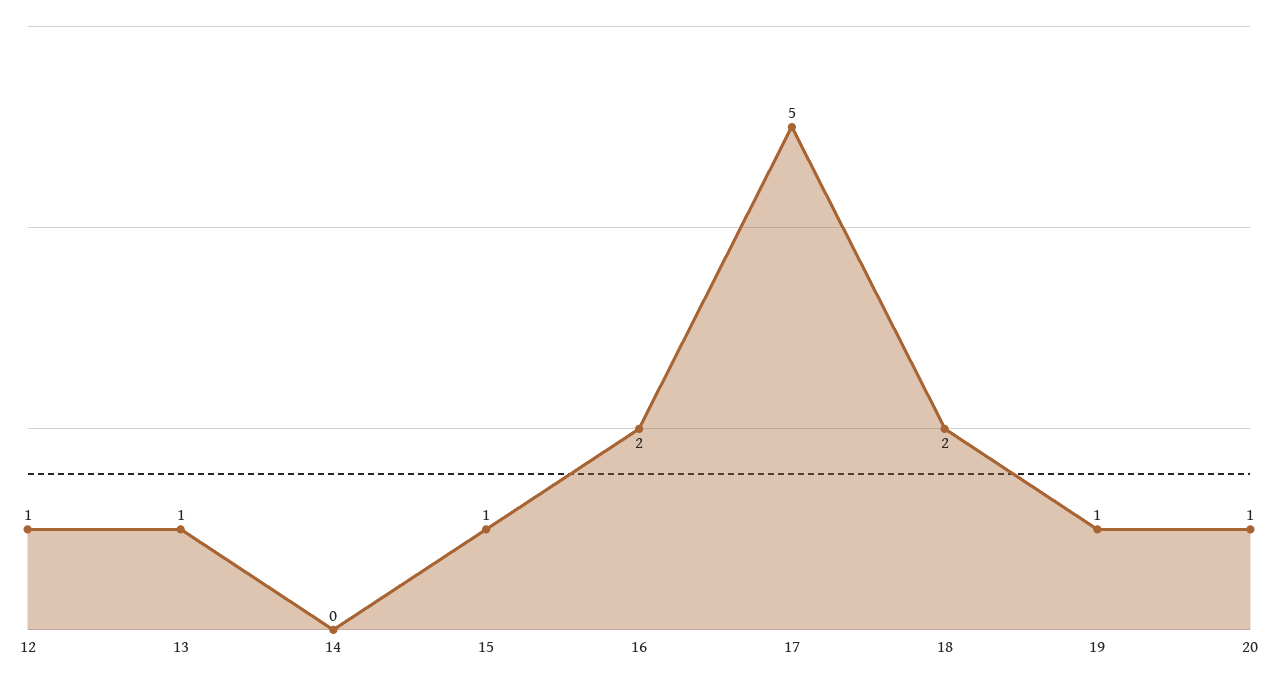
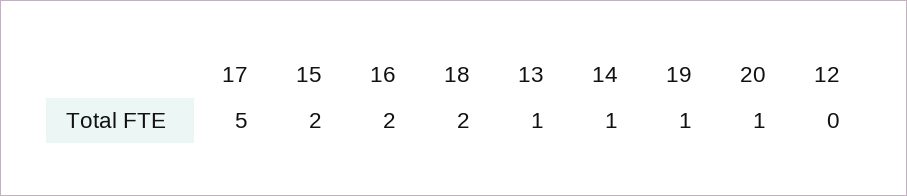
12: 1 -> 0
14: 0 -> 1
15: 1 -> 2

